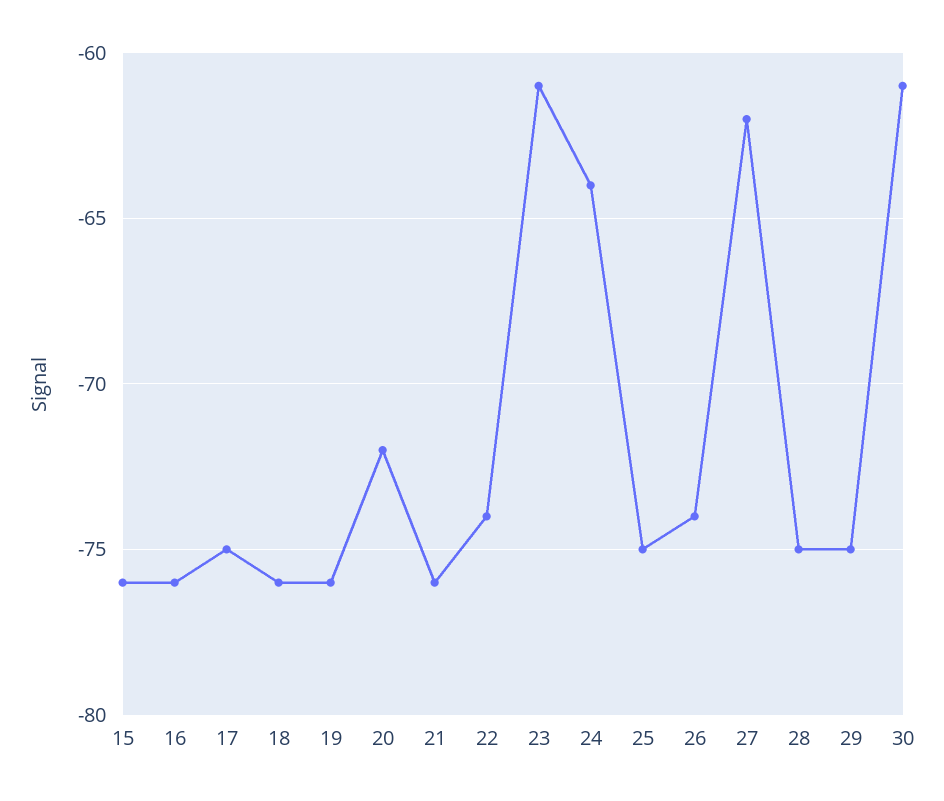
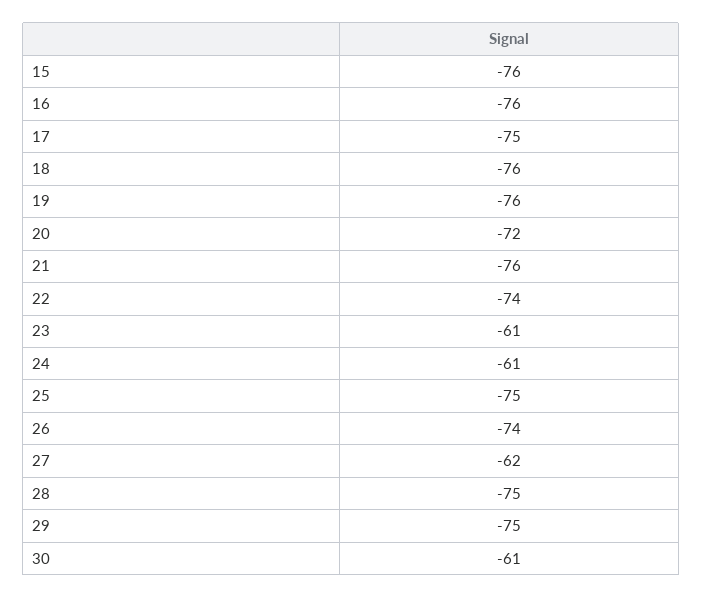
24: -64 -> -61

